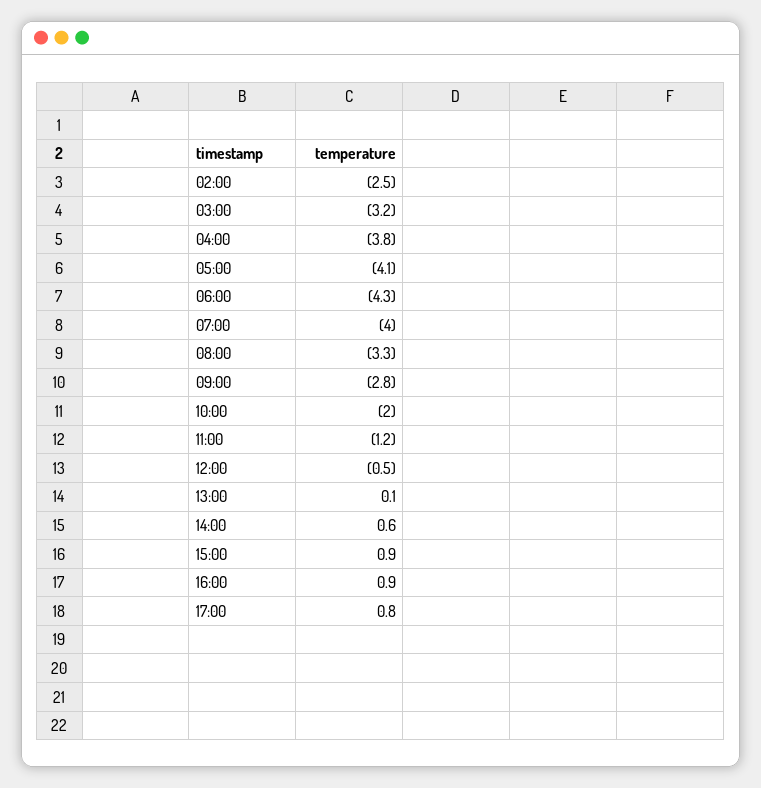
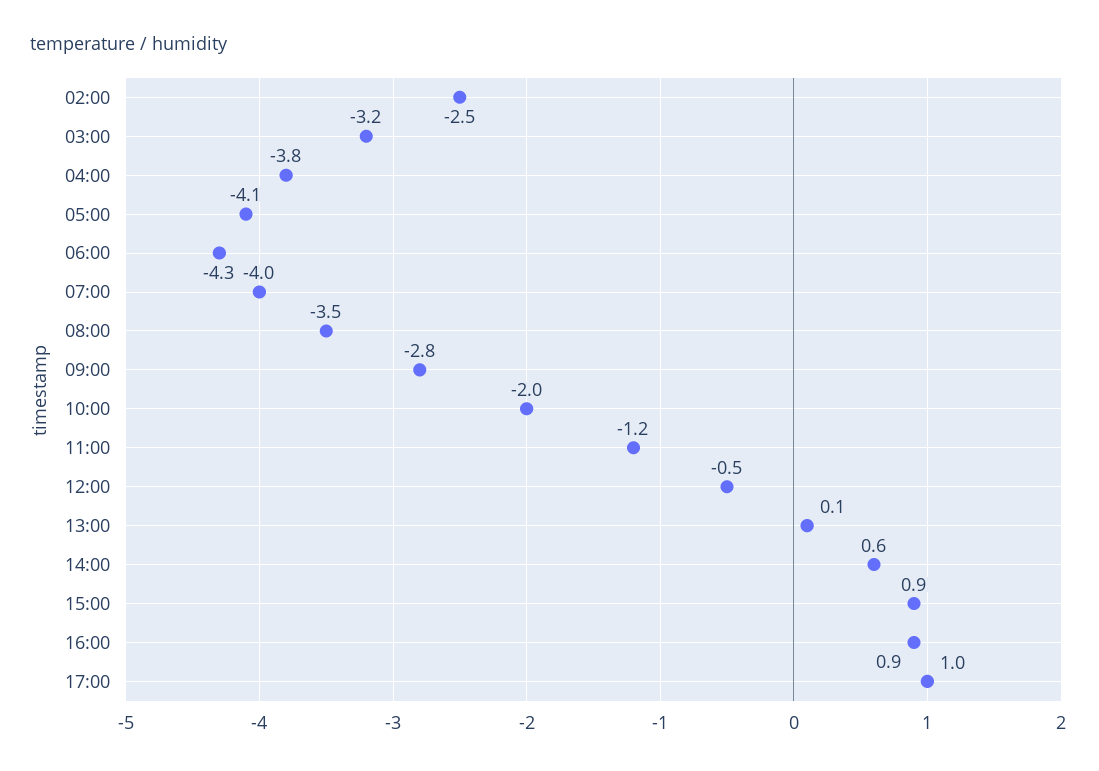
08:00: -3.3 -> -3.5
17:00: 0.8 -> 1

